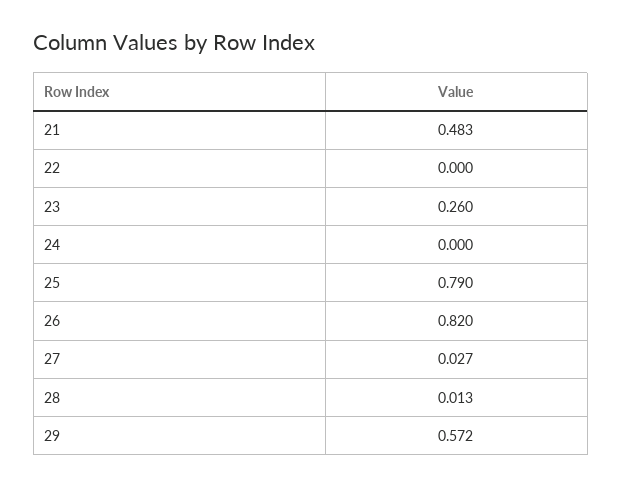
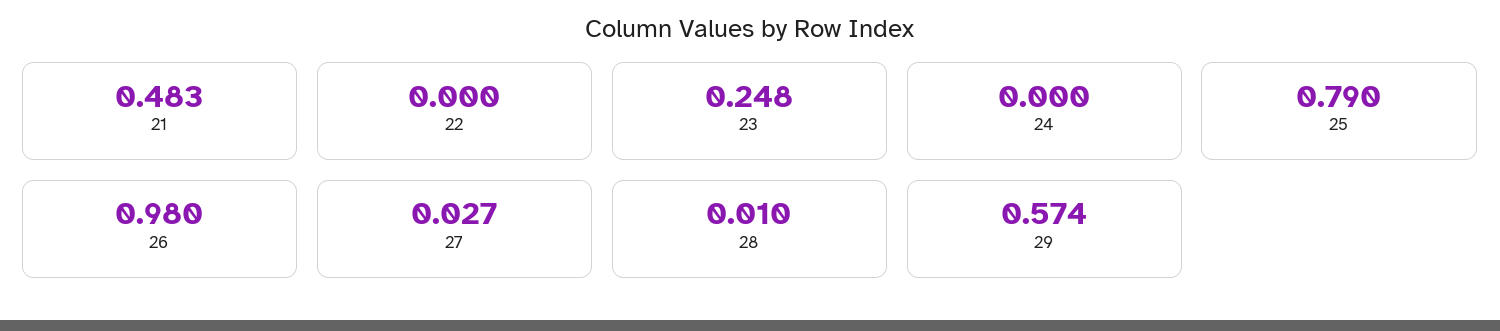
23: 0.26 -> 0.248
26: 0.82 -> 0.98
28: 0.013 -> 0.01
29: 0.572 -> 0.574

